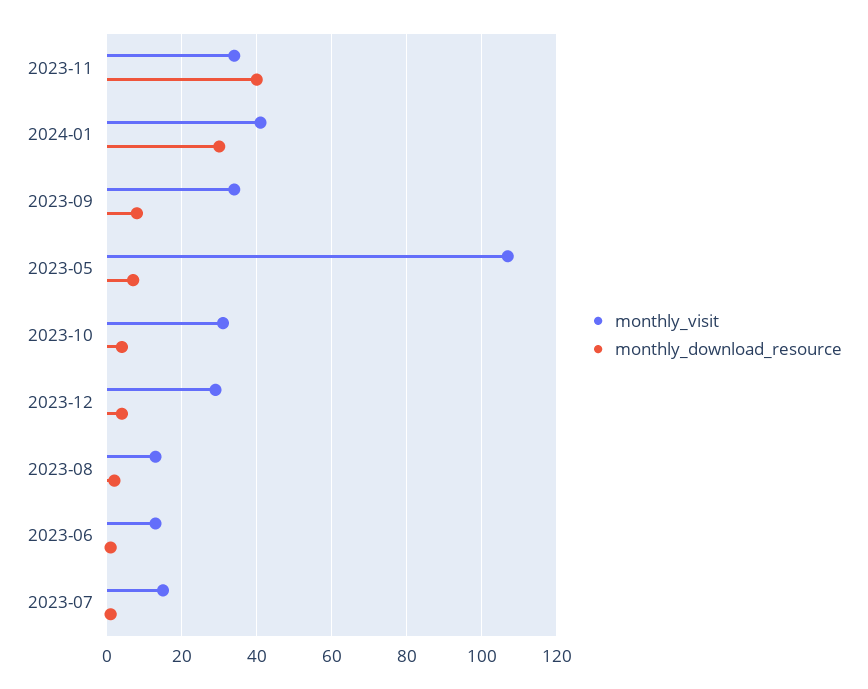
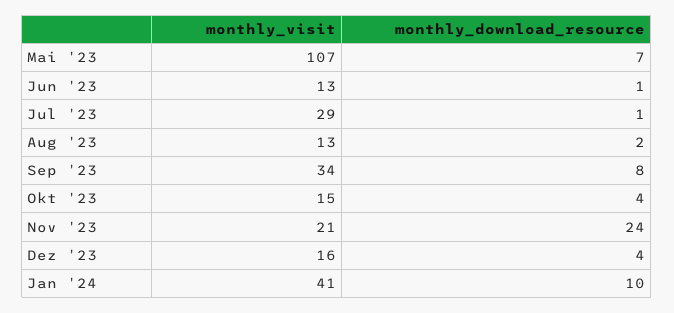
monthly_visit, 2023-11: 35 -> 21
monthly_download_resource, 2023-11: 40 -> 24
monthly_download_resource, 2024-01: 30 -> 10
monthly_visit, 2023-10: 30 -> 15
monthly_visit, 2023-12: 30 -> 16
monthly_visit, 2023-07: 15 -> 29

